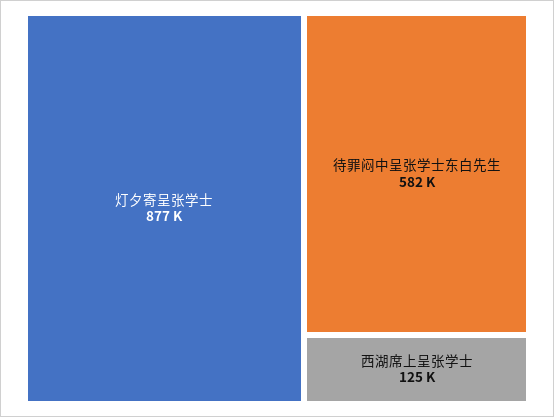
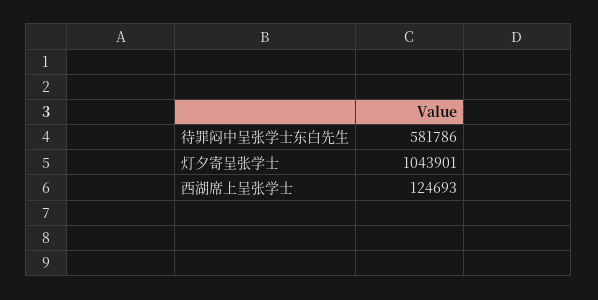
灯夕寄呈张学士: 877000 -> 1043901

